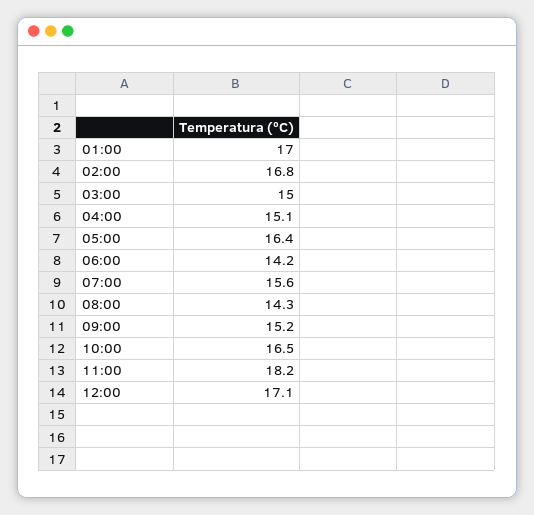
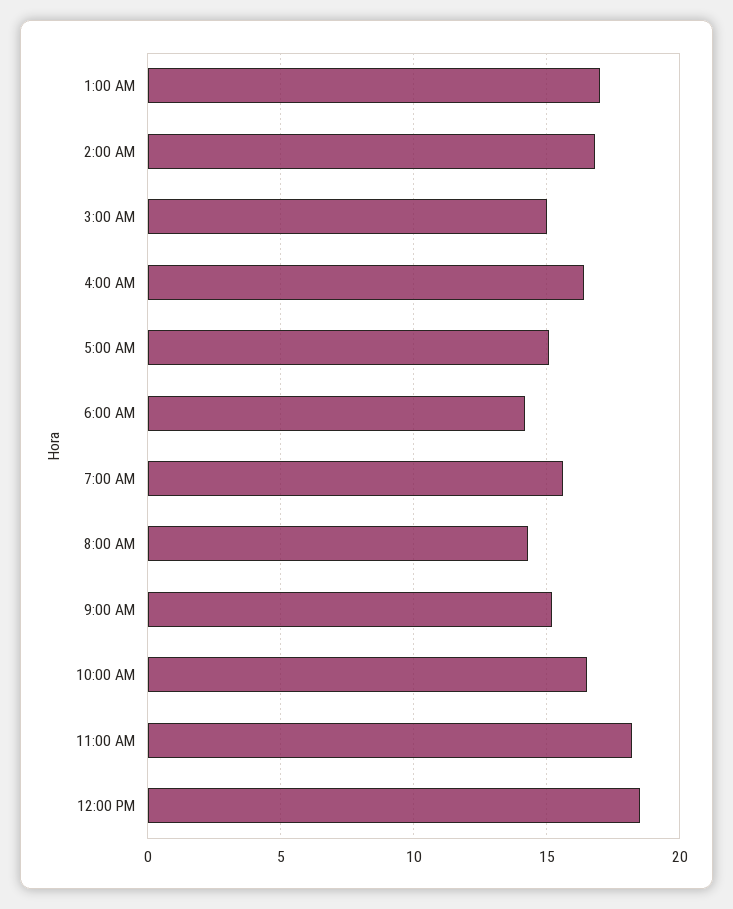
04:00: 15.1 -> 16.5
05:00: 16.4 -> 15
12:00: 17.1 -> 18.5

